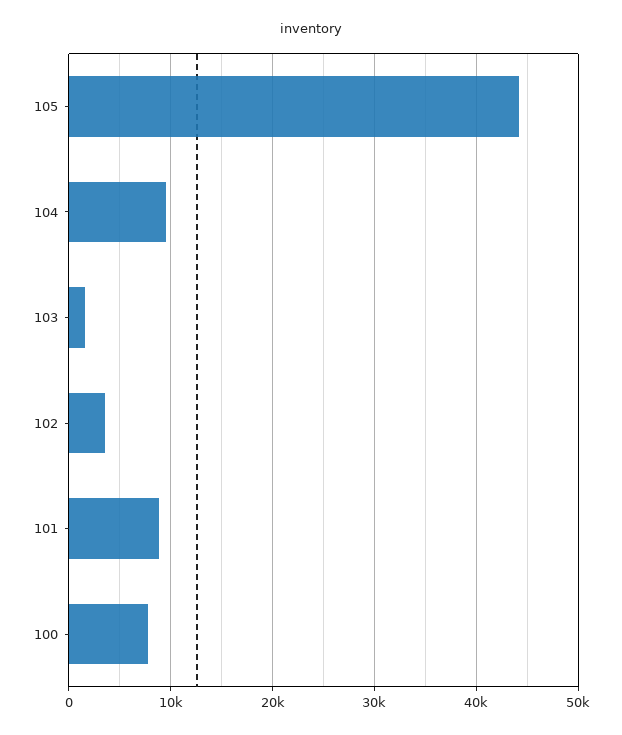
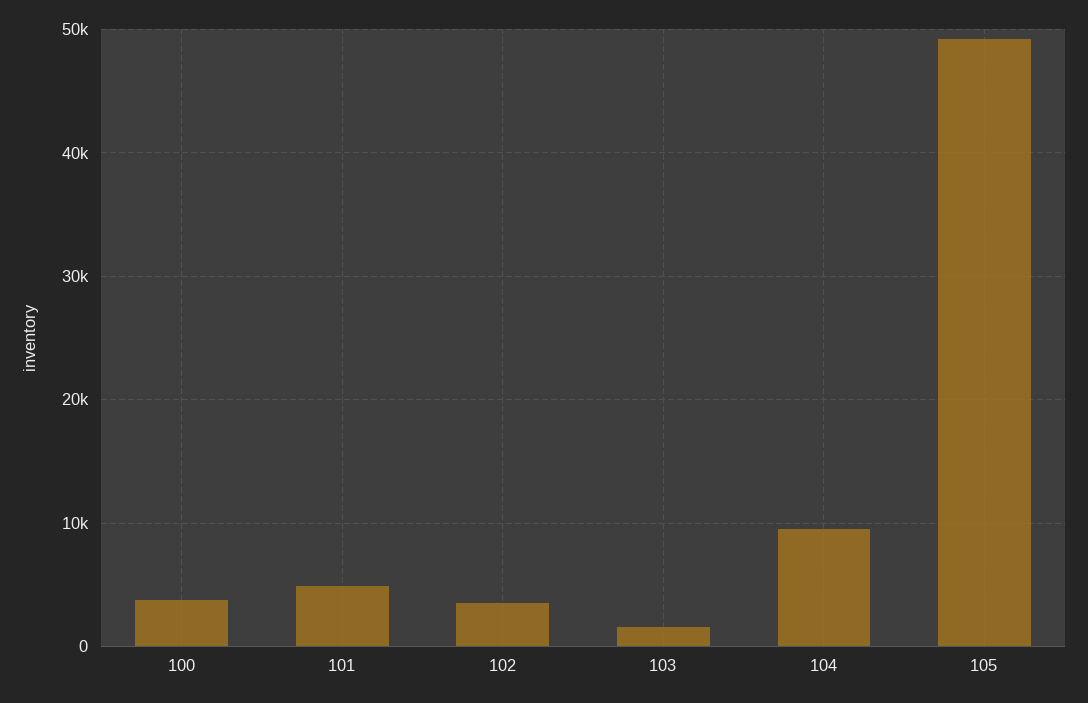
105: 44000 -> 49000
101: 9000 -> 5000
100: 8000 -> 4000

